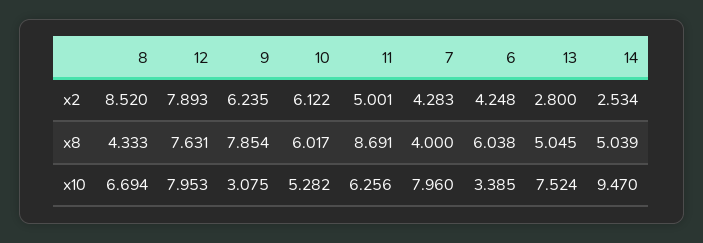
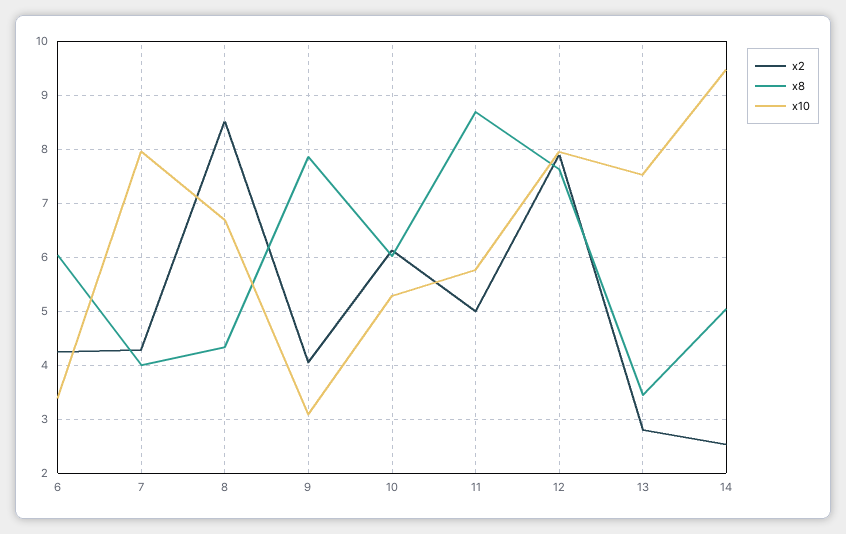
x2, 9: 6.235 -> 4
x8, 13: 5.045 -> 3.4
x10, 11: 6.256 -> 5.8

